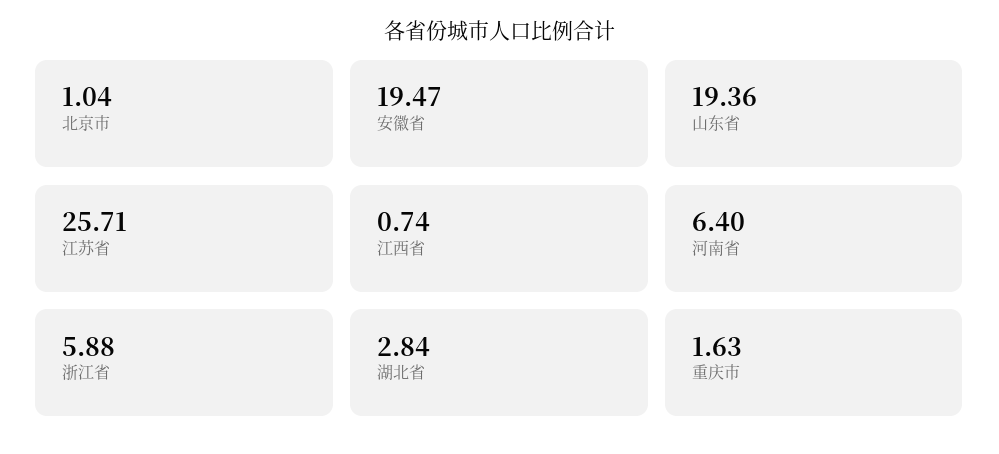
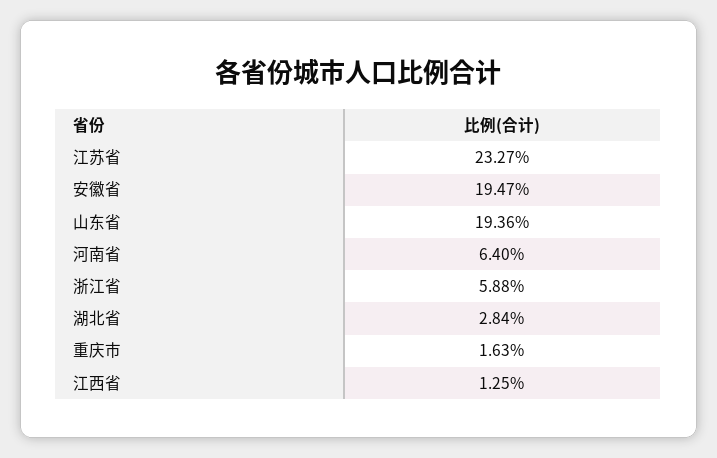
北京市: 1.04 -> none
江苏省: 25.71 -> 23.27
江西省: 0.74 -> 1.25

